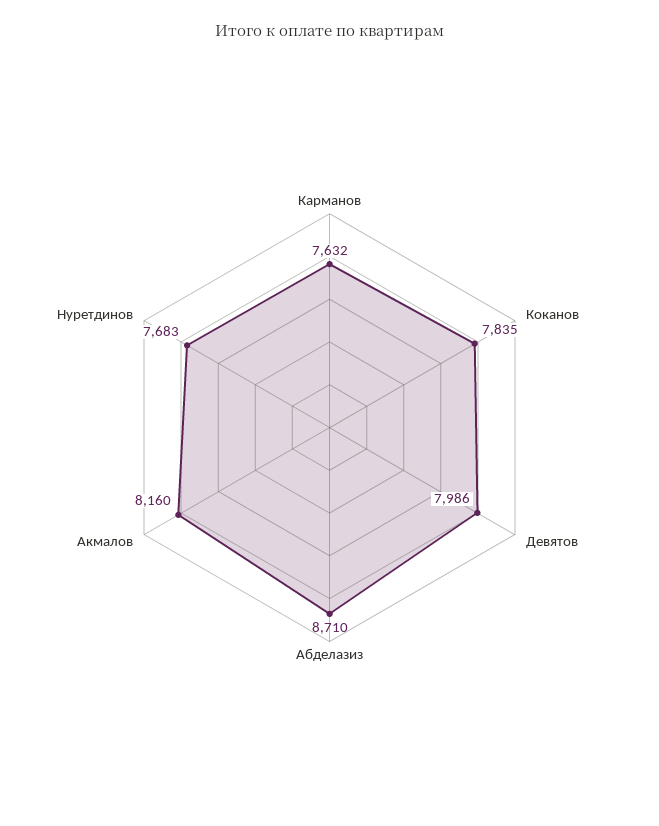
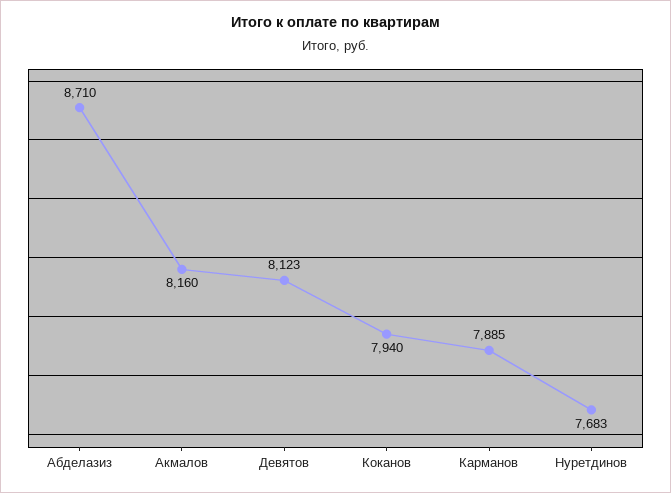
Карманов: 7632 -> 7885
Коканов: 7835 -> 7940
Девятов: 7986 -> 8123

